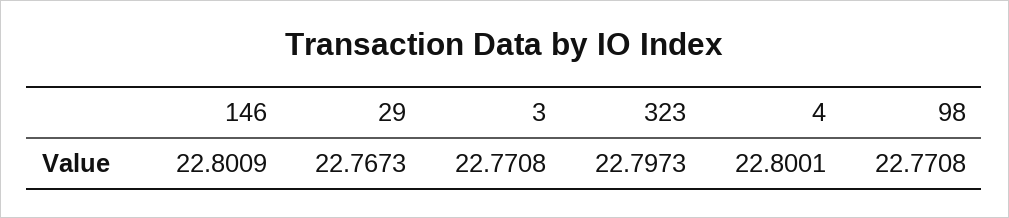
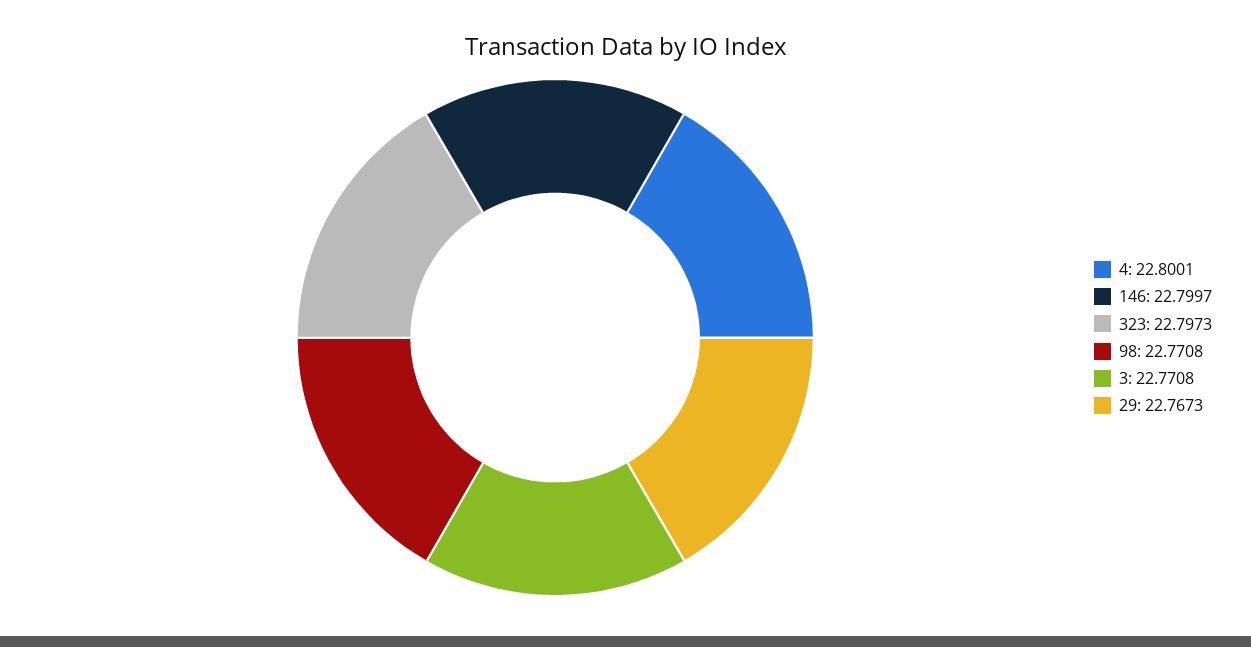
146: 22.8009 -> 22.7997

